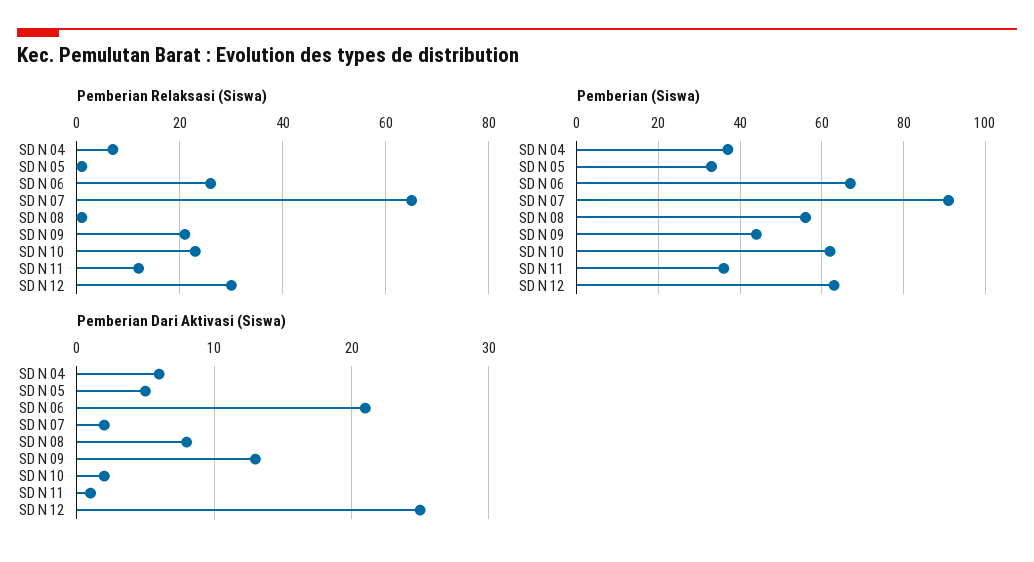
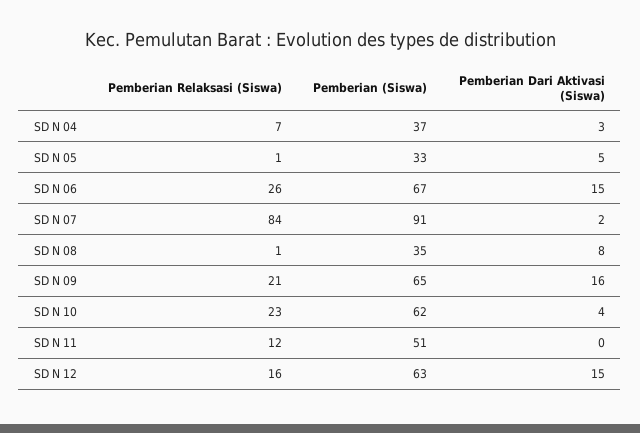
Pemberian Relaksasi (Siswa), SD N 07: 65 -> 84
Pemberian Relaksasi (Siswa), SD N 12: 30 -> 16
Pemberian (Siswa), SD N 08: 55 -> 35
Pemberian (Siswa), SD N 09: 45 -> 65
Pemberian (Siswa), SD N 11: 35 -> 51
Pemberian Dari Aktivasi (Siswa), SD N 04: 6 -> 3
Pemberian Dari Aktivasi (Siswa), SD N 06: 21 -> 15
Pemberian Dari Aktivasi (Siswa), SD N 09: 13 -> 16
Pemberian Dari Aktivasi (Siswa), SD N 10: 2 -> 4
Pemberian Dari Aktivasi (Siswa), SD N 11: 1 -> 0
Pemberian Dari Aktivasi (Siswa), SD N 12: 25 -> 15

